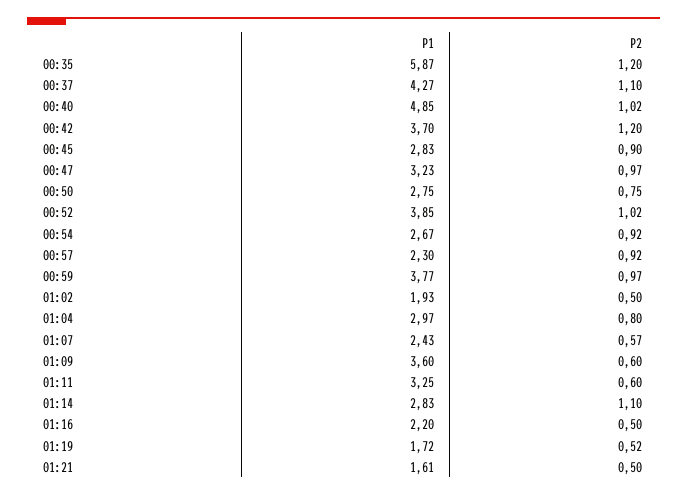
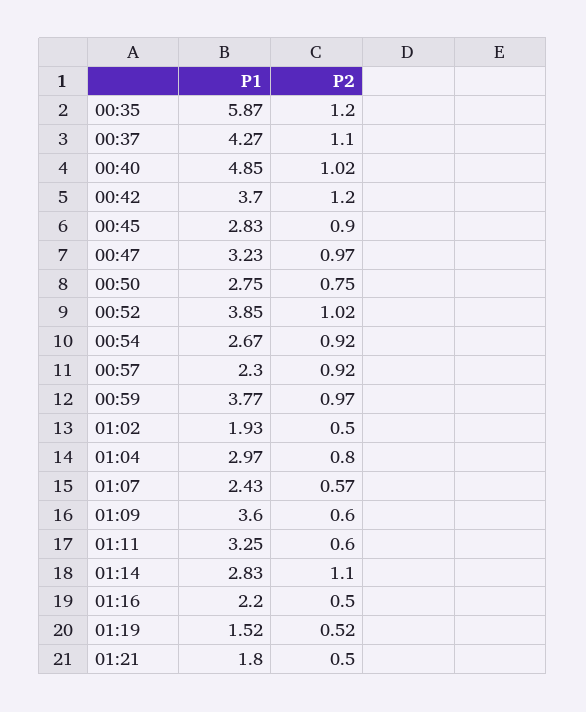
P1, 01:19: 1.72 -> 1.52
P1, 01:21: 1.61 -> 1.8

